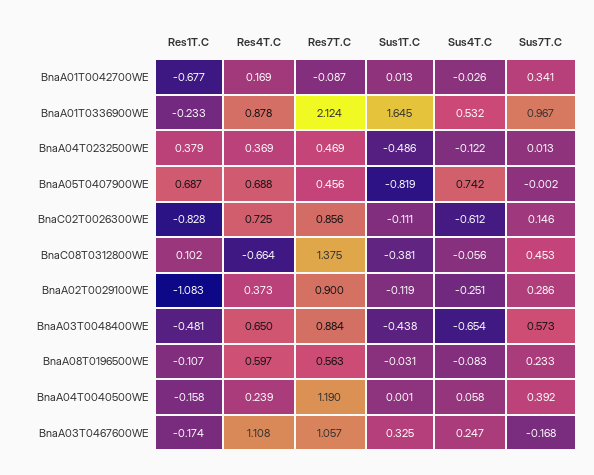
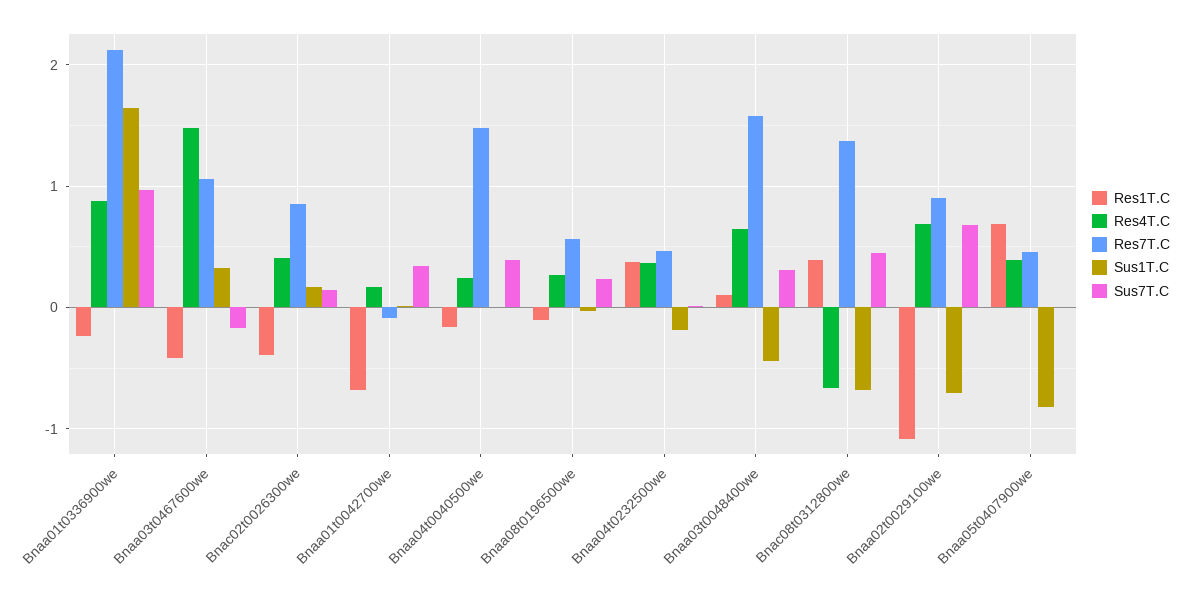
Sus4T.C, BnaA01T0042700WE: -0.026 -> none
Sus4T.C, BnaA01T0336900WE: 0.532 -> none
Sus1T.C, BnaA04T0232500WE: -0.486 -> -0.2
Sus4T.C, BnaA04T0232500WE: -0.122 -> none
Res4T.C, BnaA05T0407900WE: 0.688 -> 0.4
Sus4T.C, BnaA05T0407900WE: 0.742 -> none
Res1T.C, BnaC02T0026300WE: -0.828 -> -0.4
Res4T.C, BnaC02T0026300WE: 0.725 -> 0.4
Sus1T.C, BnaC02T0026300WE: -0.111 -> 0.2
Sus4T.C, BnaC02T0026300WE: -0.612 -> none
Res1T.C, BnaC08T0312800WE: 0.102 -> 0.4
Sus1T.C, BnaC08T0312800WE: -0.381 -> -0.7
Sus4T.C, BnaC08T0312800WE: -0.056 -> none
Res4T.C, BnaA02T0029100WE: 0.373 -> 0.7
Sus1T.C, BnaA02T0029100WE: -0.119 -> -0.7
Sus4T.C, BnaA02T0029100WE: -0.251 -> none
Sus7T.C, BnaA02T0029100WE: 0.286 -> 0.7
Res1T.C, BnaA03T0048400WE: -0.481 -> 0.1
Res7T.C, BnaA03T0048400WE: 0.884 -> 1.6
Sus4T.C, BnaA03T0048400WE: -0.654 -> none
Sus7T.C, BnaA03T0048400WE: 0.573 -> 0.3
Res4T.C, BnaA08T0196500WE: 0.597 -> 0.3
Sus4T.C, BnaA08T0196500WE: -0.083 -> none
Res7T.C, BnaA04T0040500WE: 1.19 -> 1.5
Sus4T.C, BnaA04T0040500WE: 0.058 -> none
Res1T.C, BnaA03T0467600WE: -0.174 -> -0.4
Res4T.C, BnaA03T0467600WE: 1.108 -> 1.5
Sus4T.C, BnaA03T0467600WE: 0.247 -> none

